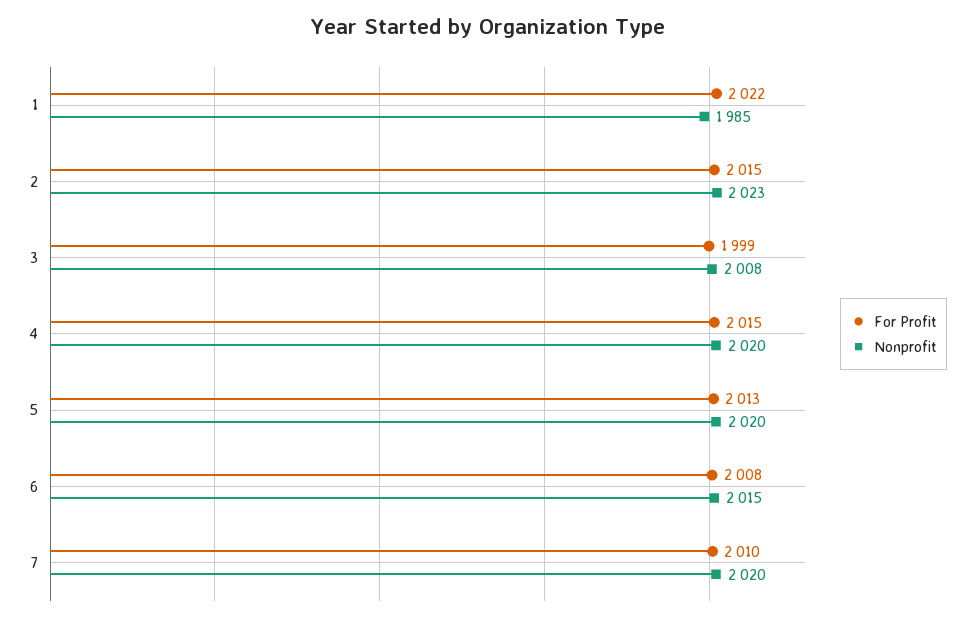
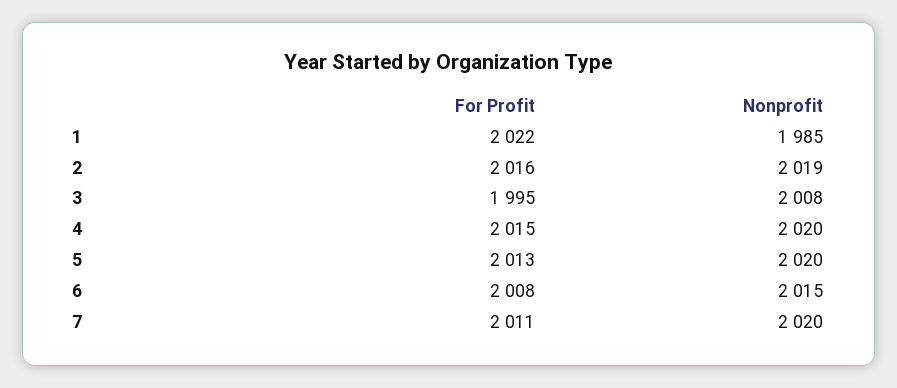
For Profit, 2: 2015 -> 2016
Nonprofit, 2: 2023 -> 2019
For Profit, 3: 1999 -> 1995
For Profit, 7: 2010 -> 2011

